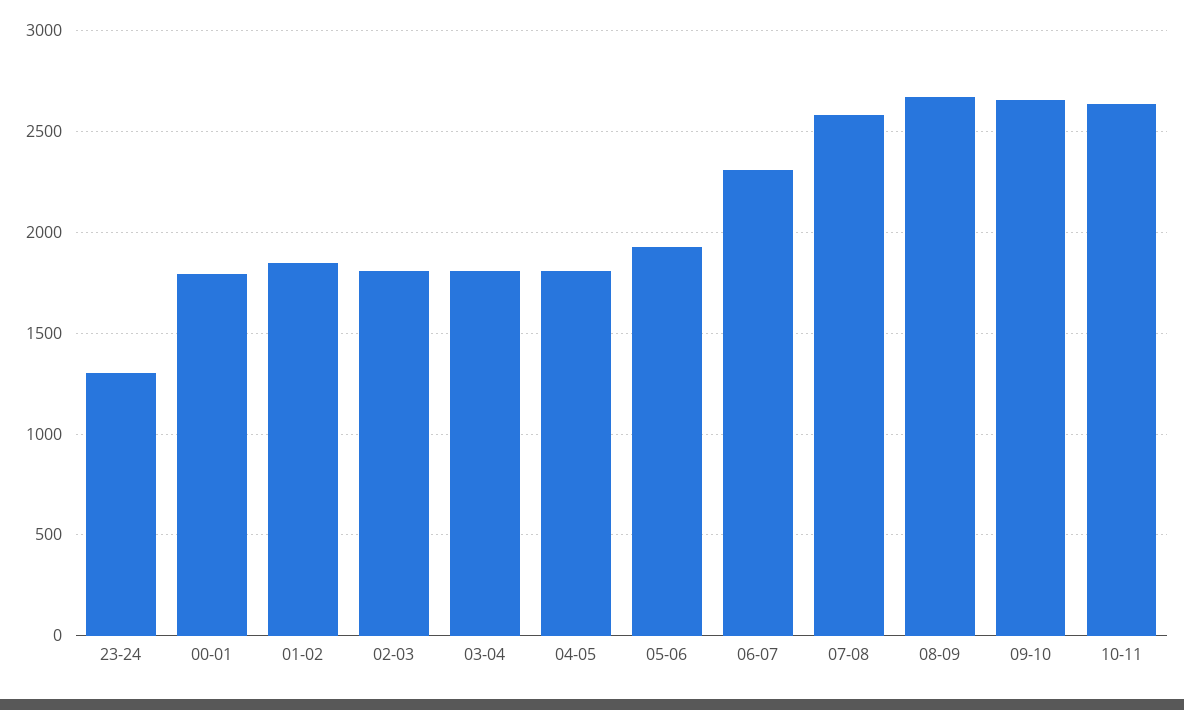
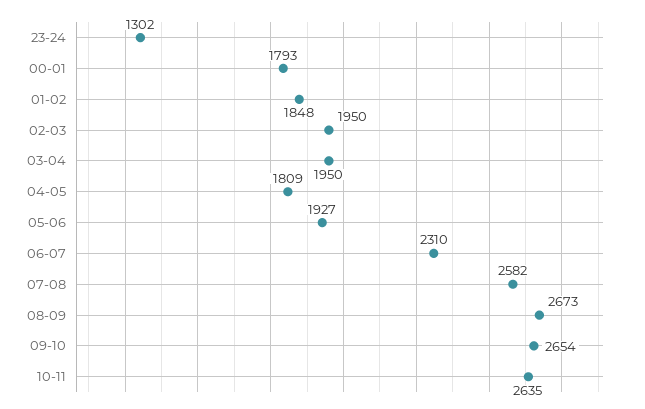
02-03: 1800 -> 1950
03-04: 1800 -> 1950

